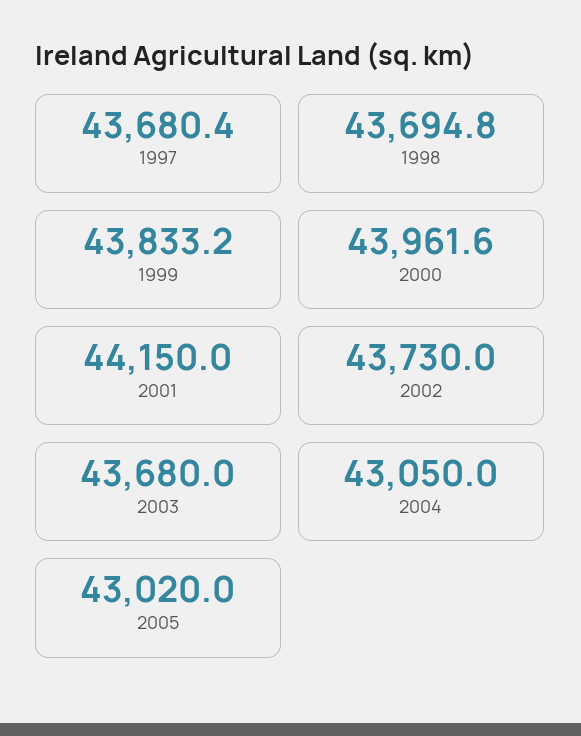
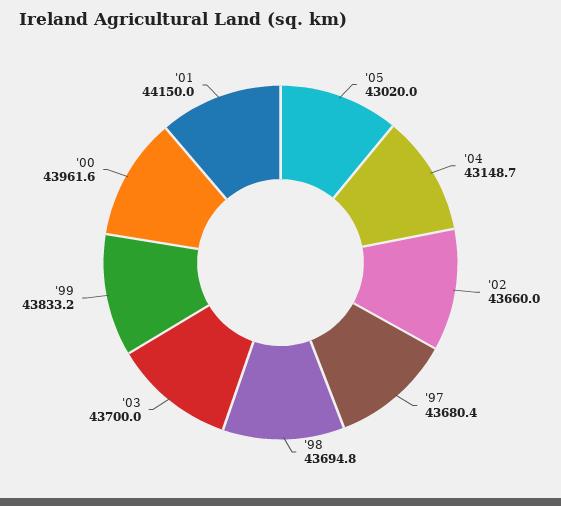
2002: 43730 -> 43660
2003: 43680 -> 43700
2004: 43050 -> 43148.7

